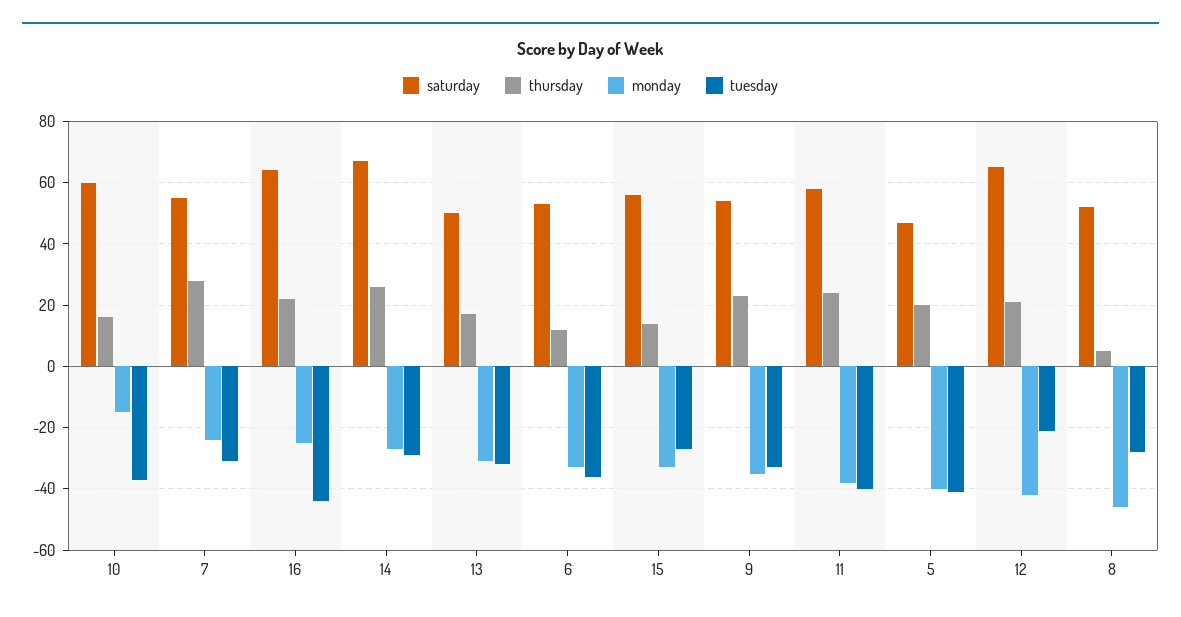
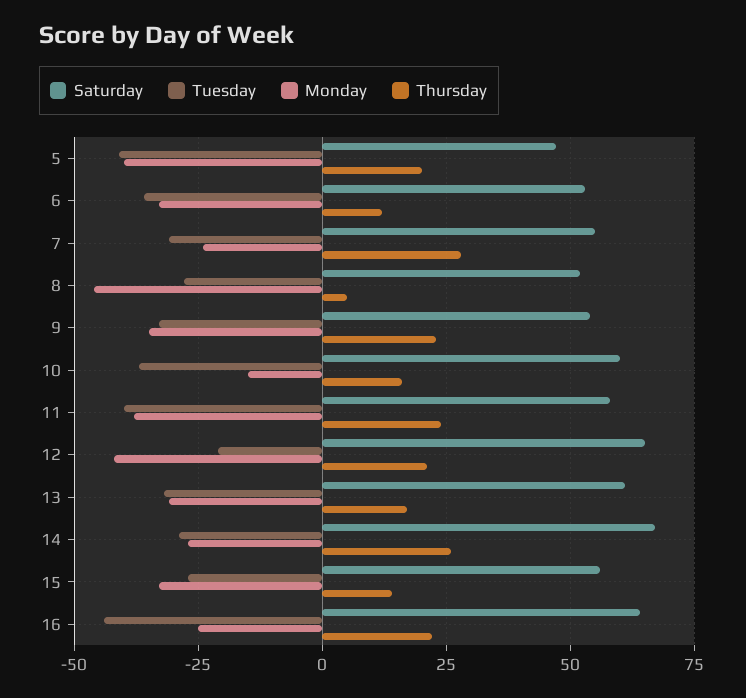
saturday, 13: 50 -> 60

